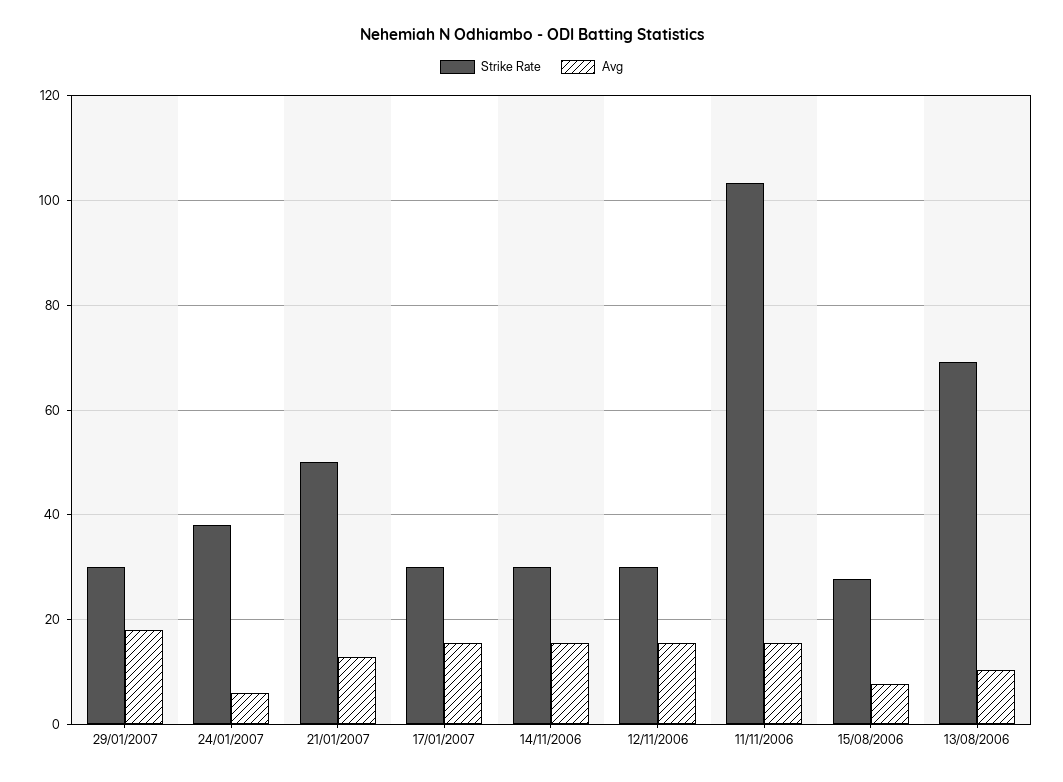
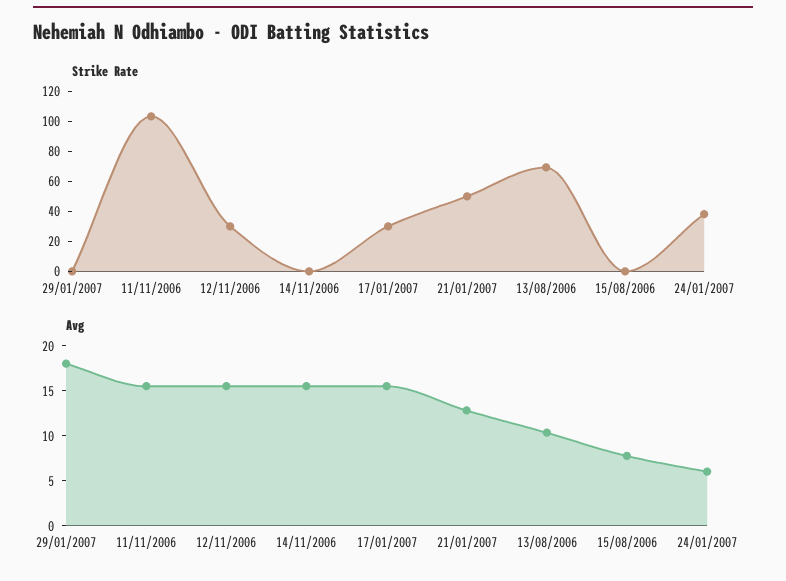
Strike Rate, 29/01/2007: 30 -> 0
Strike Rate, 14/11/2006: 30 -> 0
Strike Rate, 15/08/2006: 28 -> 0

